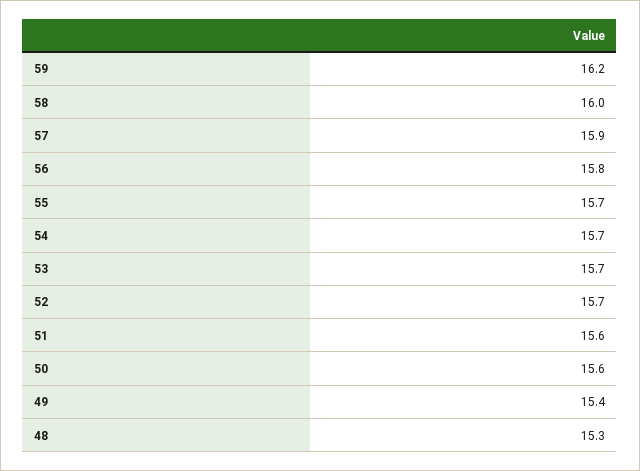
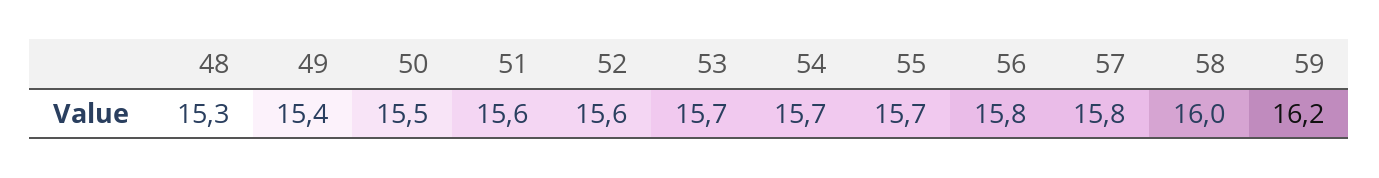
57: 15.9 -> 15.8
52: 15.7 -> 15.6
50: 15.6 -> 15.5

